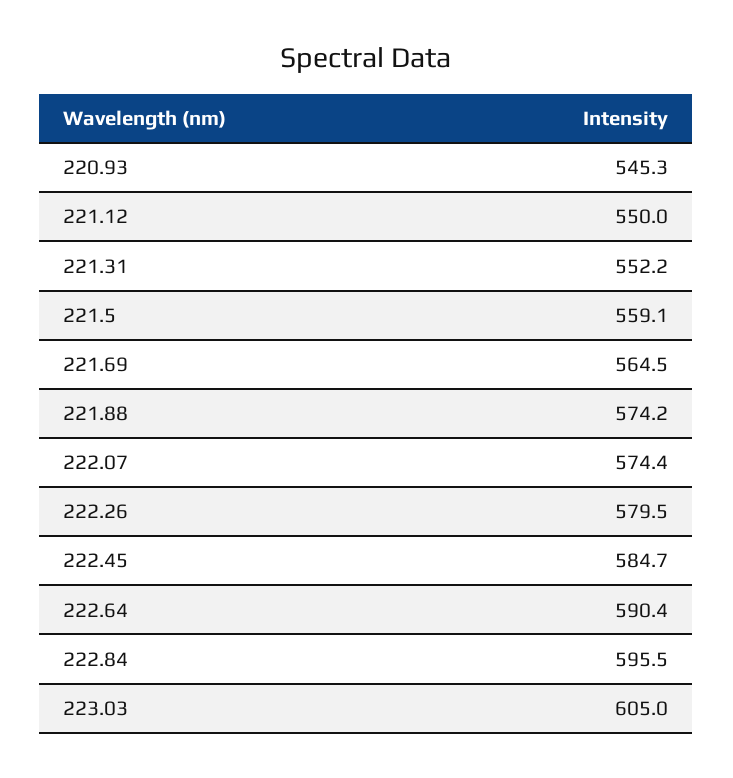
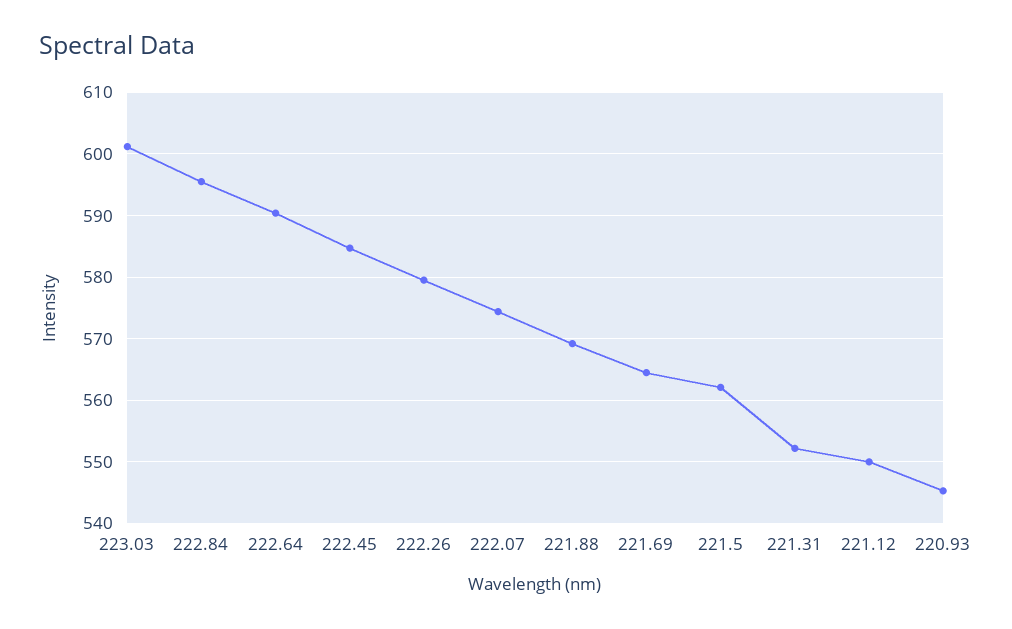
221.5: 559.1 -> 562
221.88: 574.2 -> 569
223.03: 605 -> 601

